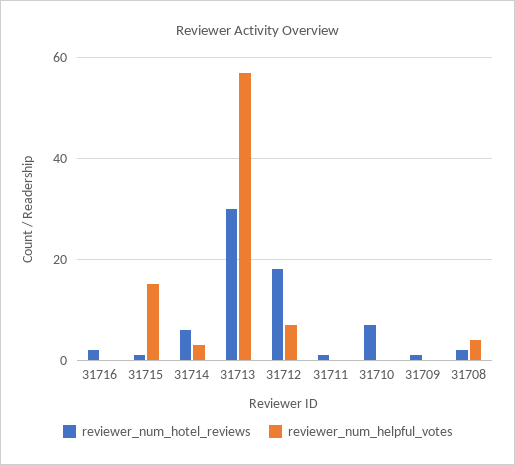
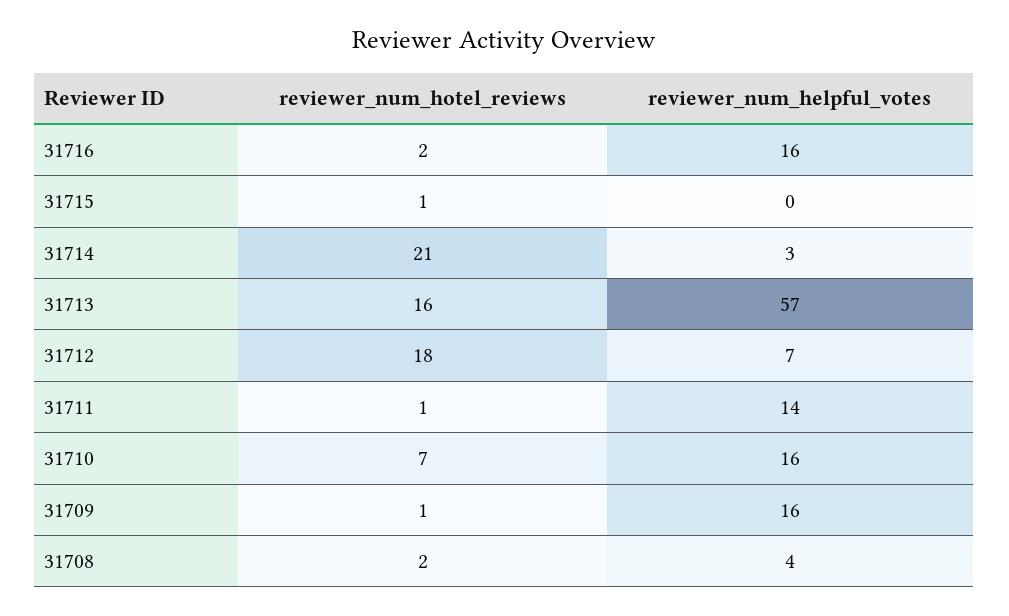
reviewer_num_helpful_votes, 31716: 0 -> 16
reviewer_num_helpful_votes, 31715: 15 -> 0
reviewer_num_hotel_reviews, 31714: 5 -> 21
reviewer_num_hotel_reviews, 31713: 30 -> 16
reviewer_num_helpful_votes, 31711: 0 -> 14
reviewer_num_helpful_votes, 31710: 0 -> 16
reviewer_num_helpful_votes, 31709: 0 -> 16

